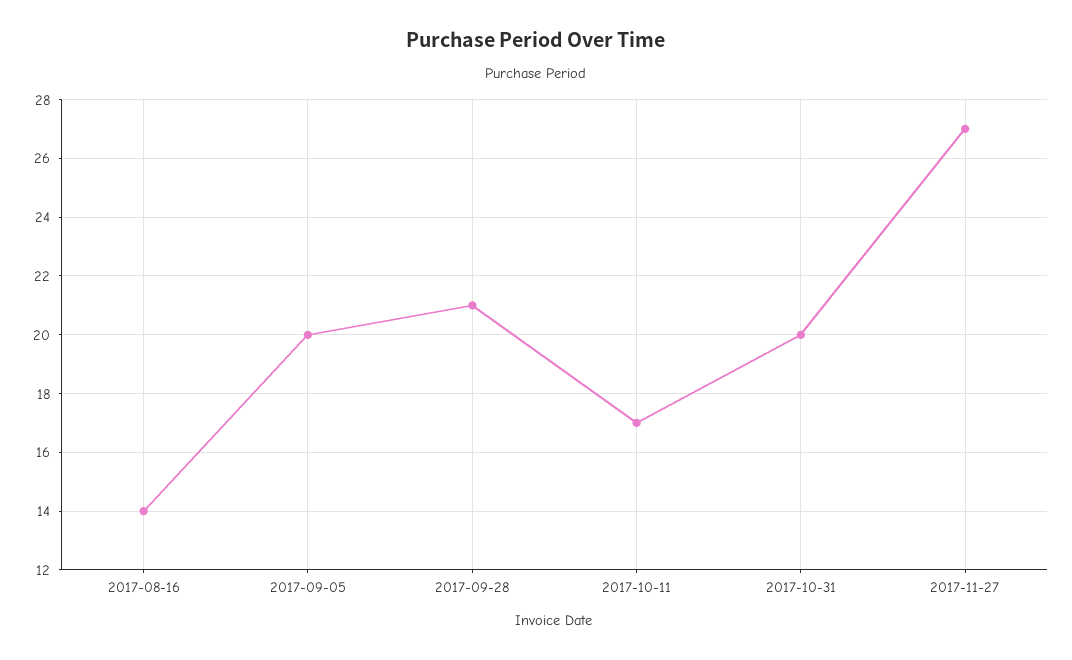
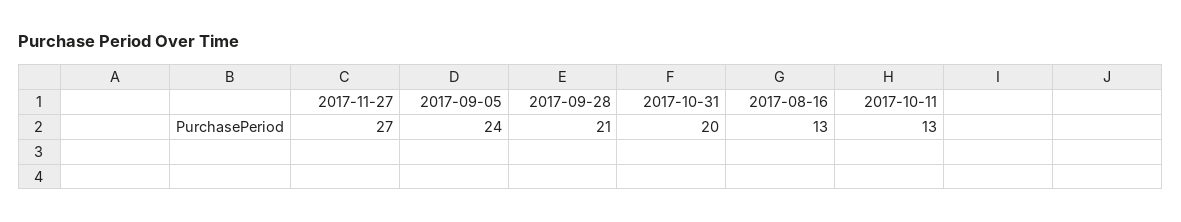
2017-08-16: 14 -> 13
2017-09-05: 20 -> 24
2017-10-11: 17 -> 13

